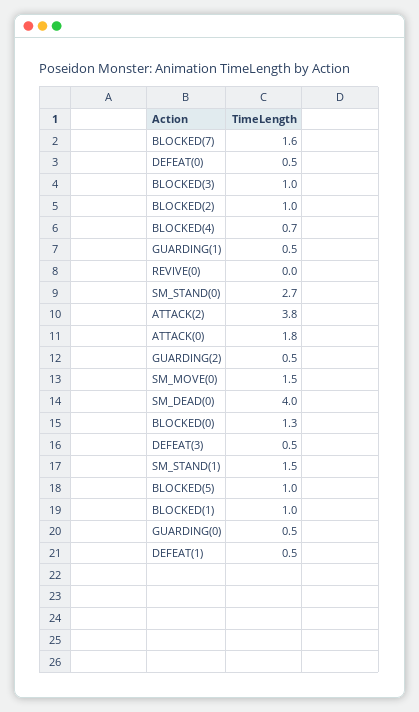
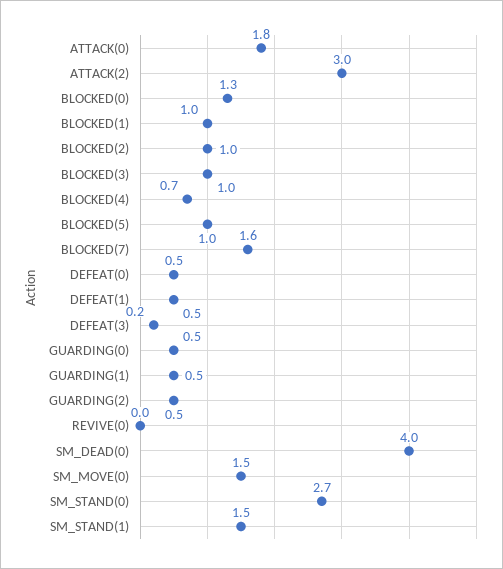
ATTACK(2): 3.8 -> 3
DEFEAT(3): 0.5 -> 0.2

